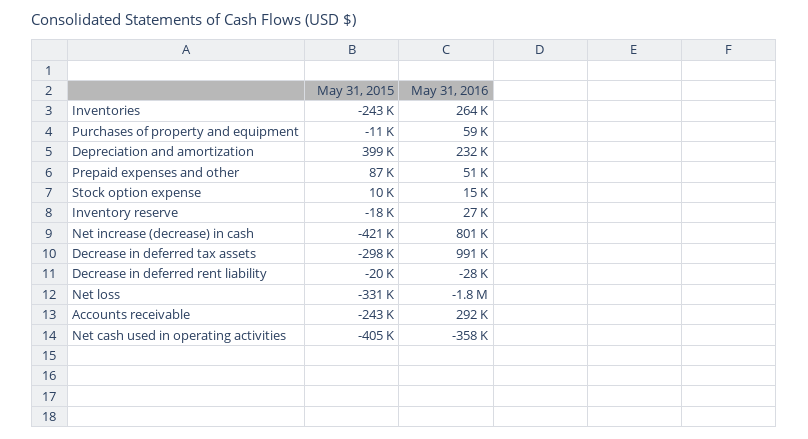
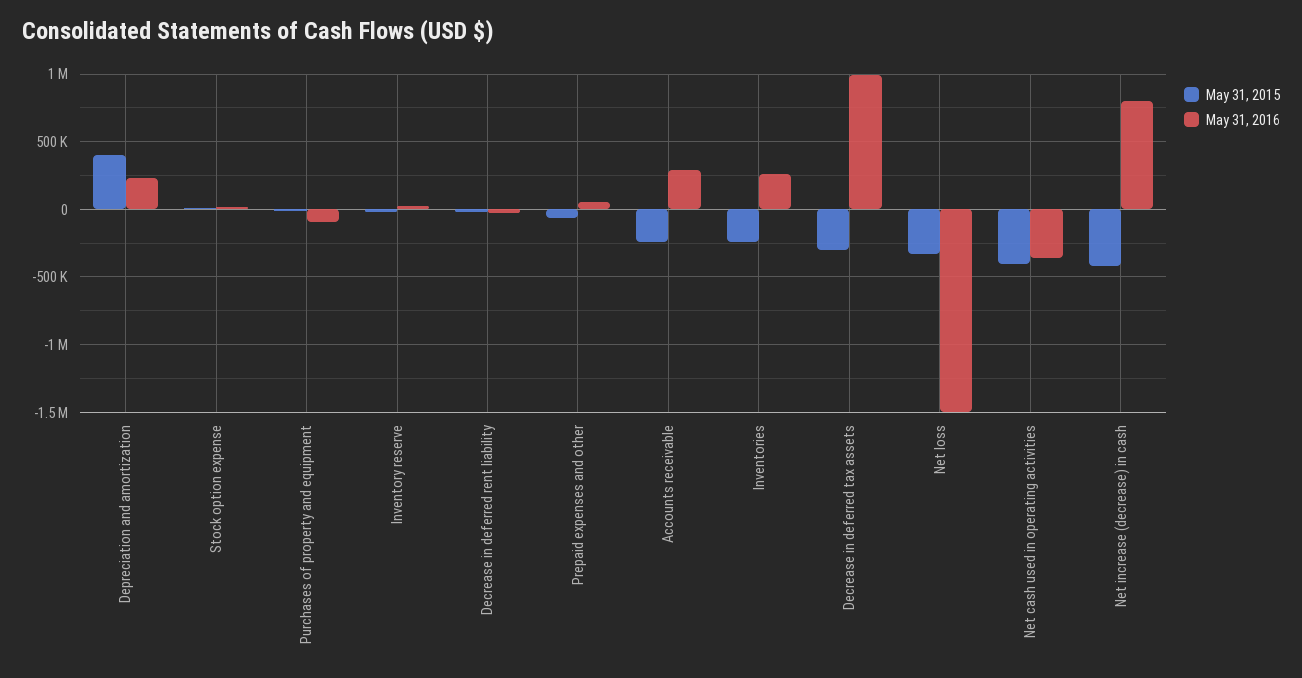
May 31, 2016, Purchases of property and equipment: 59000 -> -100000
May 31, 2015, Prepaid expenses and other: 87000 -> -50000
May 31, 2016, Net loss: -1800000 -> -1500000

